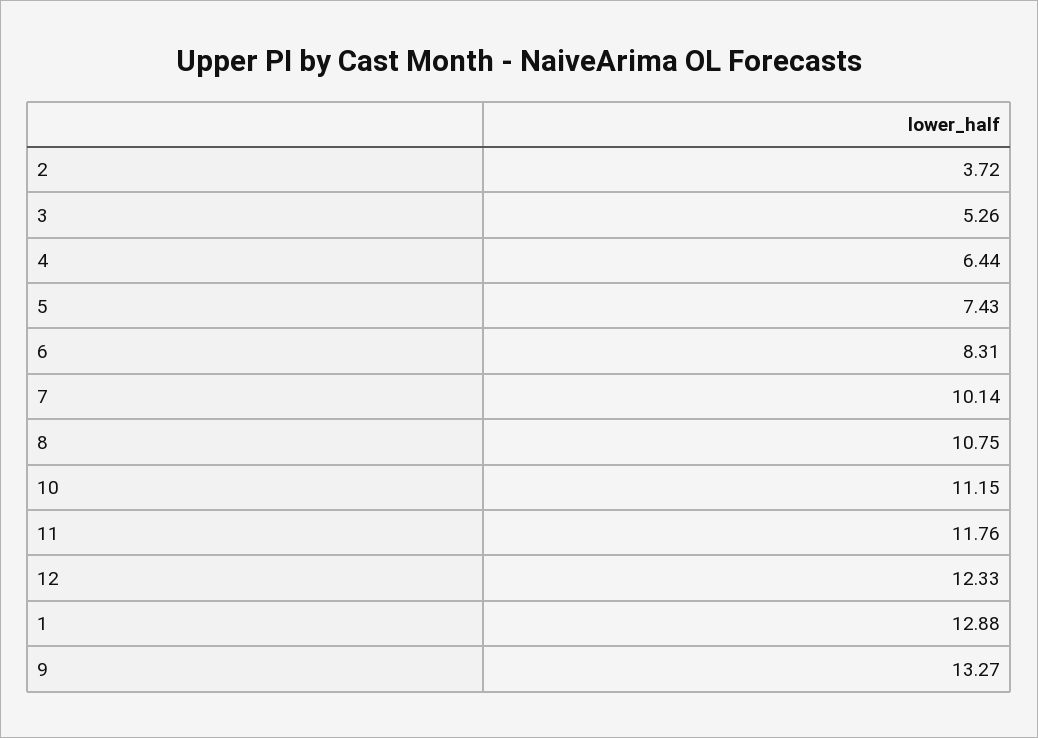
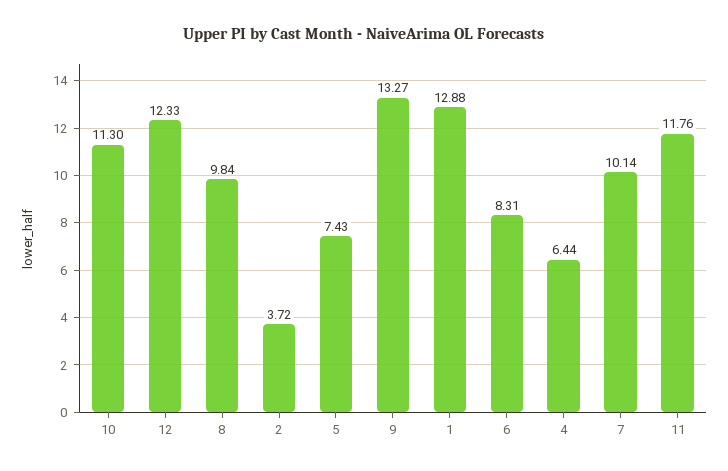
3: 5.26 -> none
8: 10.75 -> 9.84
10: 11.15 -> 11.3

